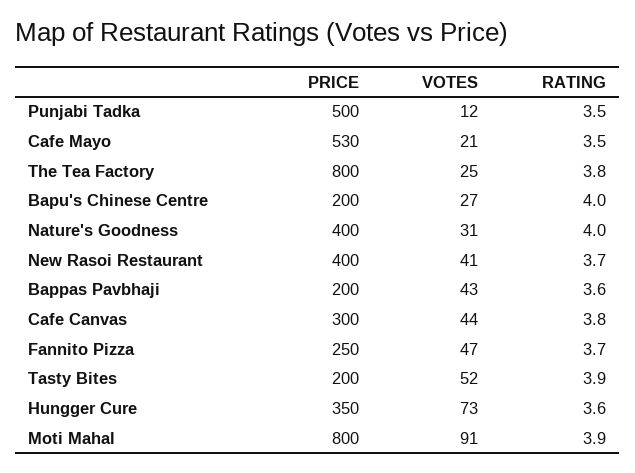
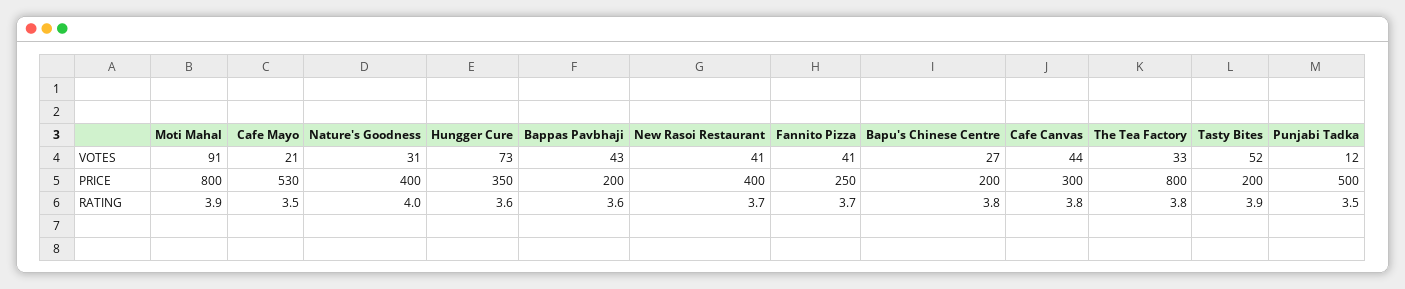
VOTES, The Tea Factory: 25 -> 33
RATING, Bapu's Chinese Centre: 4 -> 3.8
VOTES, Fannito Pizza: 47 -> 41

